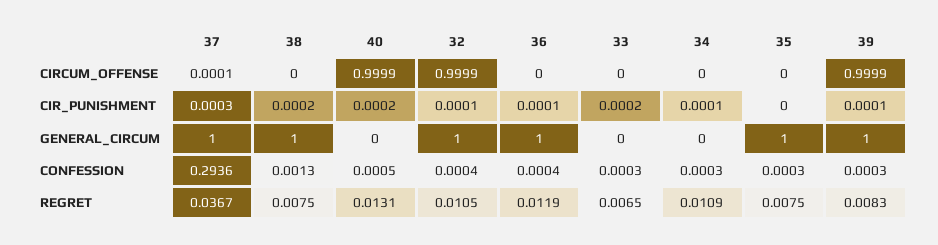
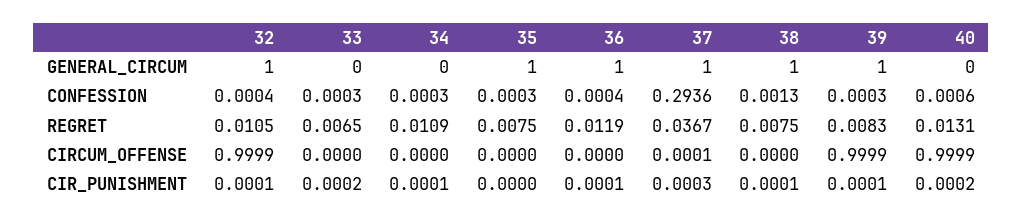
38, CIR_PUNISHMENT: 0.0002 -> 0.0001
40, CONFESSION: 0.0005 -> 0.0006

